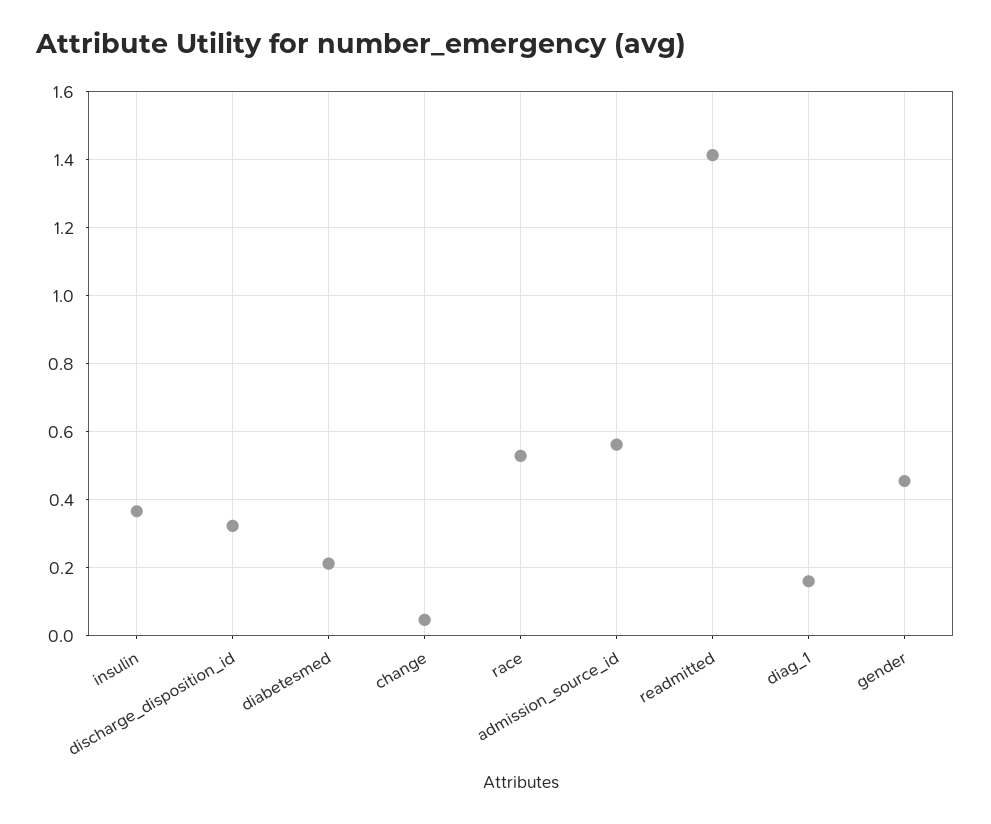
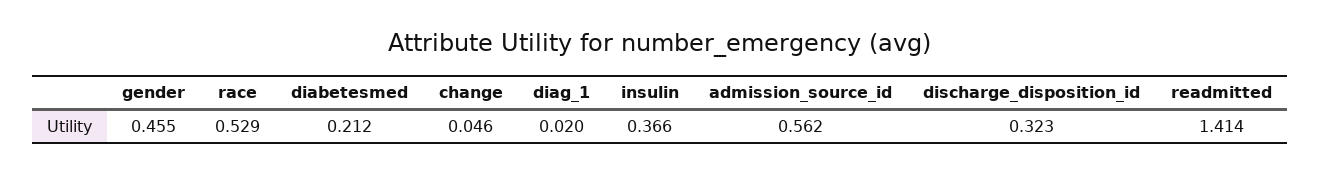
diag_1: 0.16 -> 0.02

